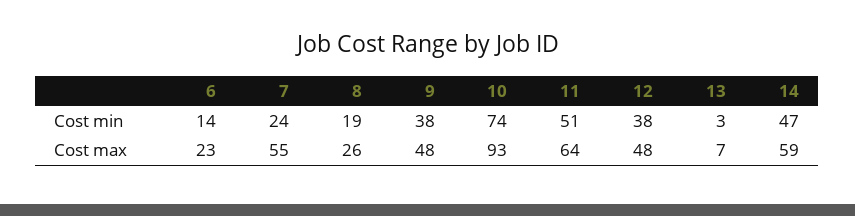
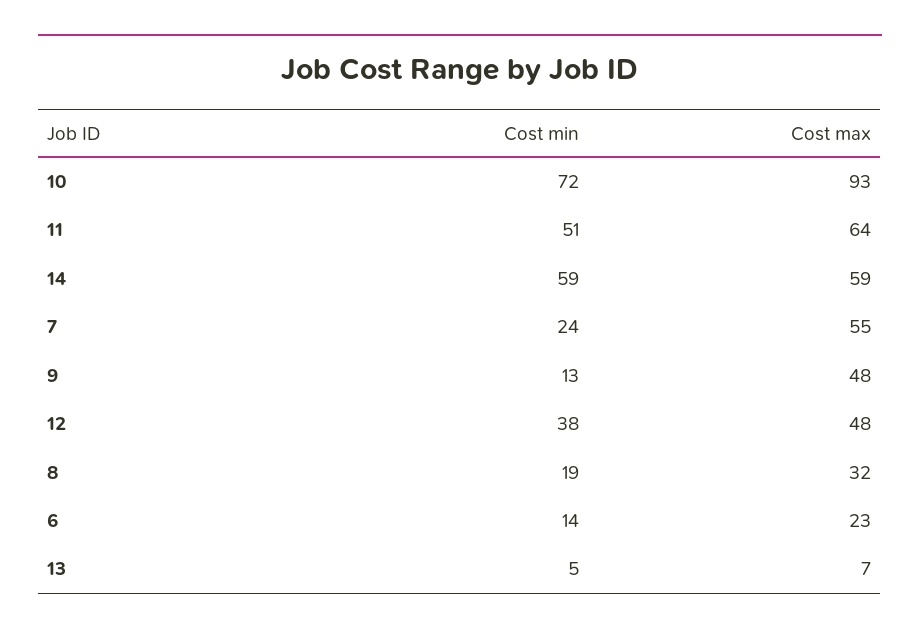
9, Cost min: 38 -> 13
10, Cost min: 74 -> 72
13, Cost min: 3 -> 5
14, Cost min: 47 -> 59
8, Cost max: 26 -> 32

